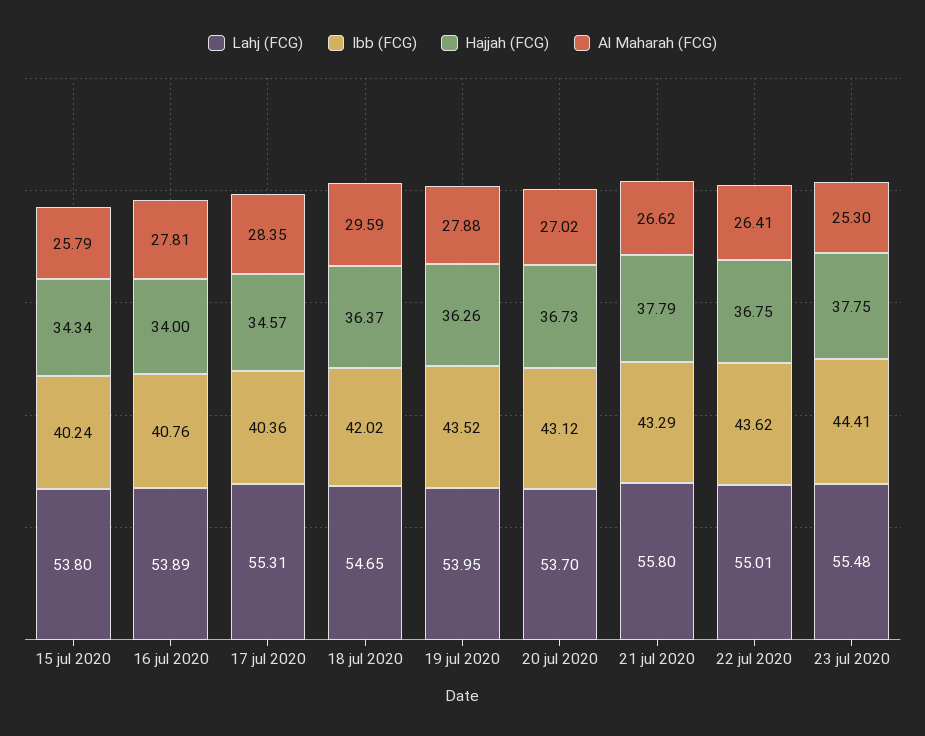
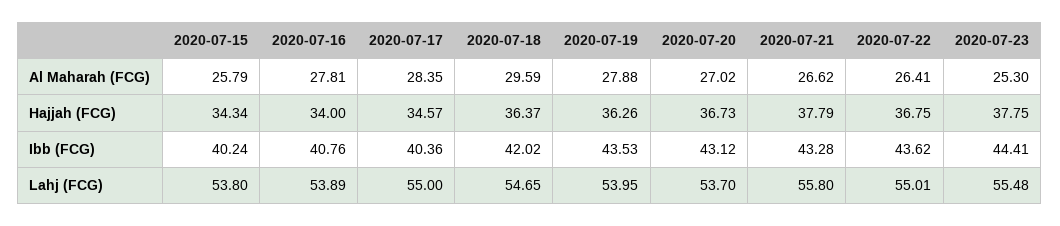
Lahj (FCG), 17 jul 2020: 55.31 -> 55
Ibb (FCG), 19 jul 2020: 43.52 -> 43.53
Ibb (FCG), 21 jul 2020: 43.29 -> 43.28

